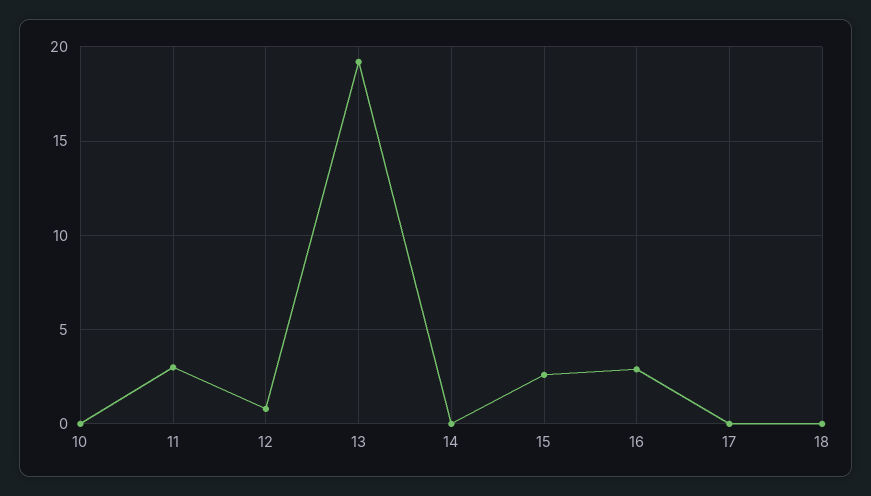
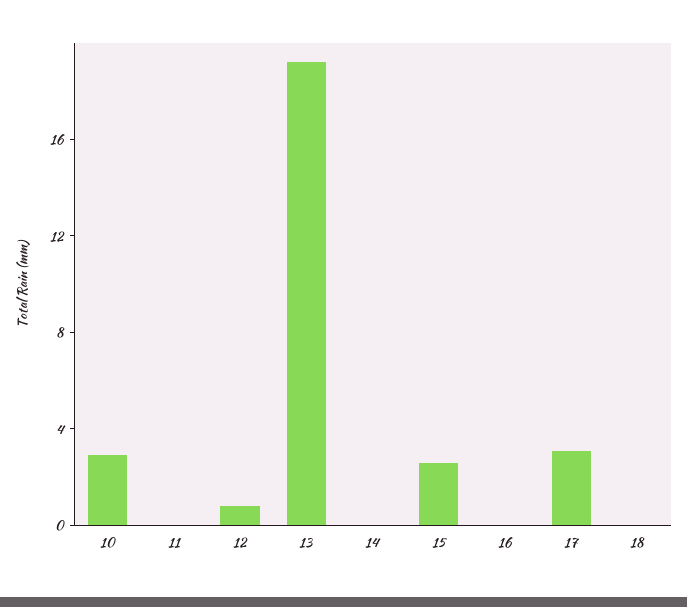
10: 0 -> 3
11: 3 -> 0
16: 3 -> 0
17: 0 -> 3

